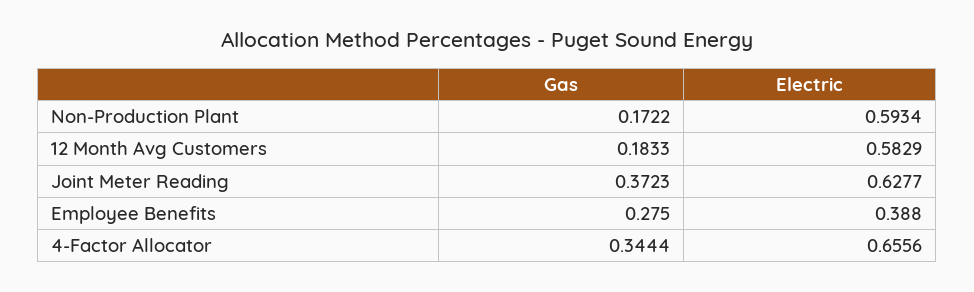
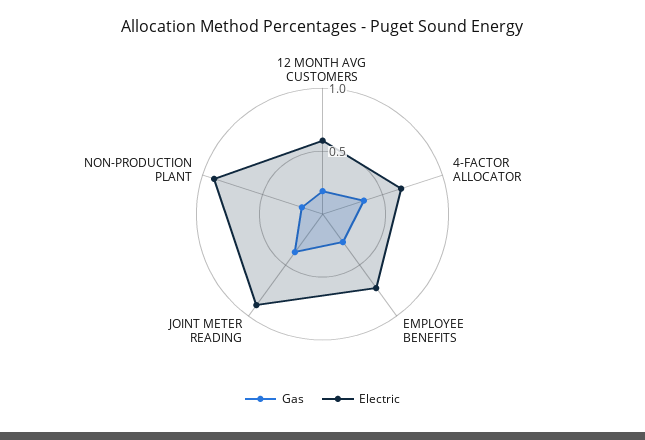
Electric, Non-Production Plant: 0.5934 -> 0.9
Electric, Joint Meter Reading: 0.6277 -> 0.9
Electric, Employee Benefits: 0.388 -> 0.7

